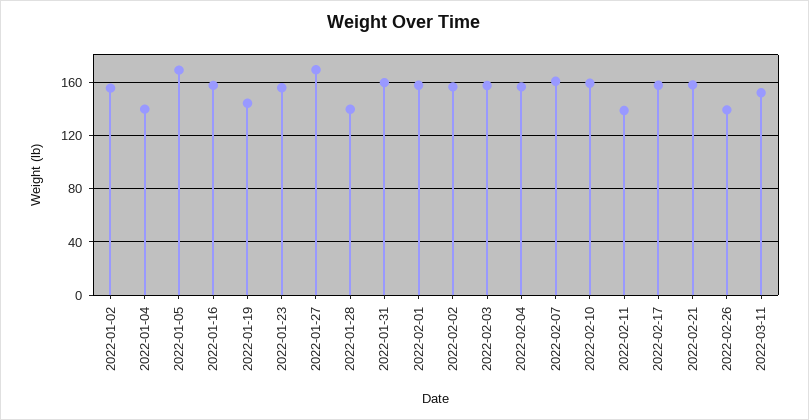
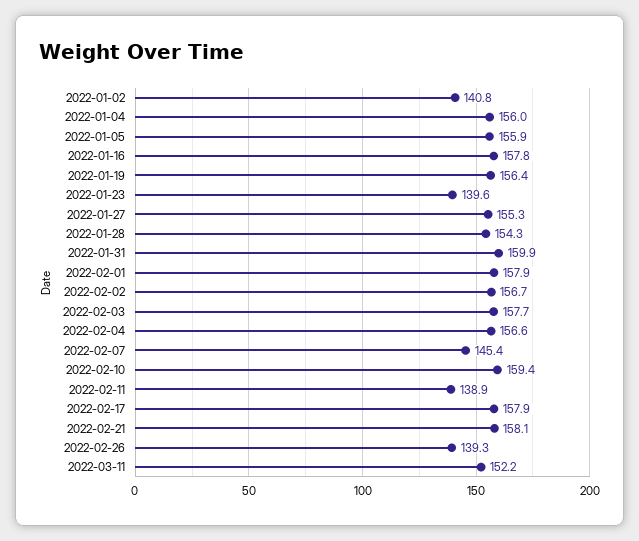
2022-01-02: 155 -> 140.8
2022-01-04: 140 -> 156
2022-01-05: 170 -> 155.9
2022-01-19: 145 -> 156.4
2022-01-23: 155 -> 139.6
2022-01-27: 170 -> 155.3
2022-01-28: 140 -> 154.3
2022-02-07: 160 -> 145.4

